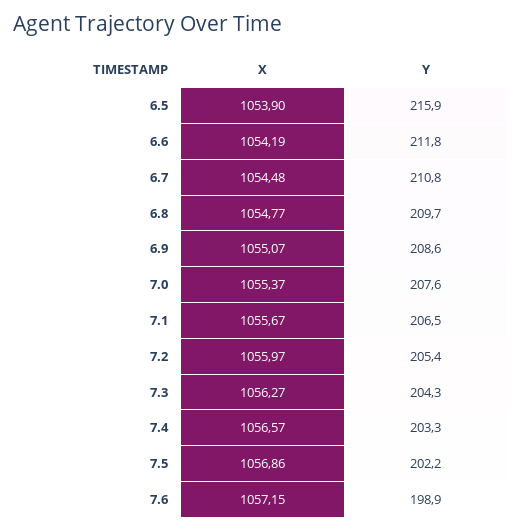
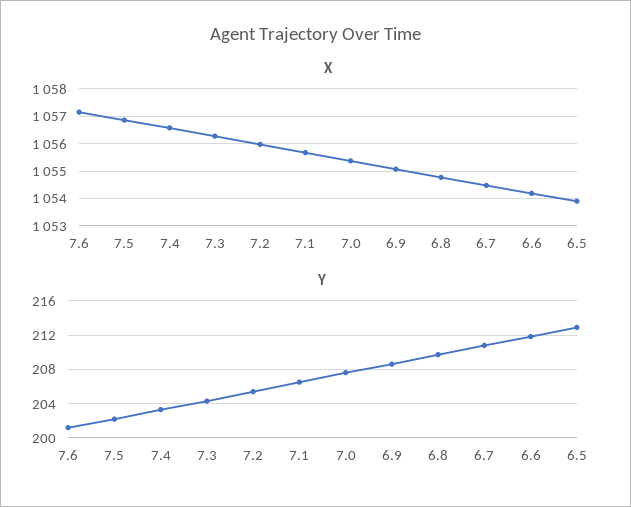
Y, 6.5: 215.9 -> 213
Y, 7.6: 198.9 -> 201

